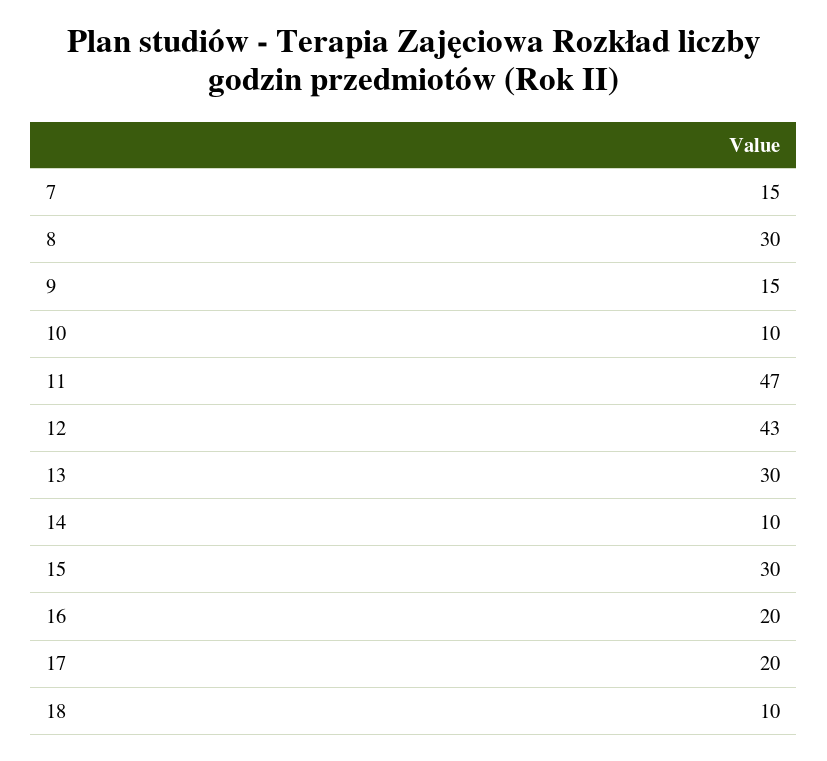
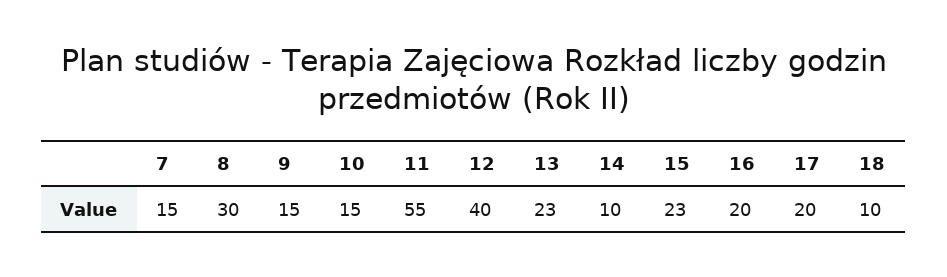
10: 10 -> 15
11: 47 -> 55
12: 43 -> 40
13: 30 -> 23
15: 30 -> 23

